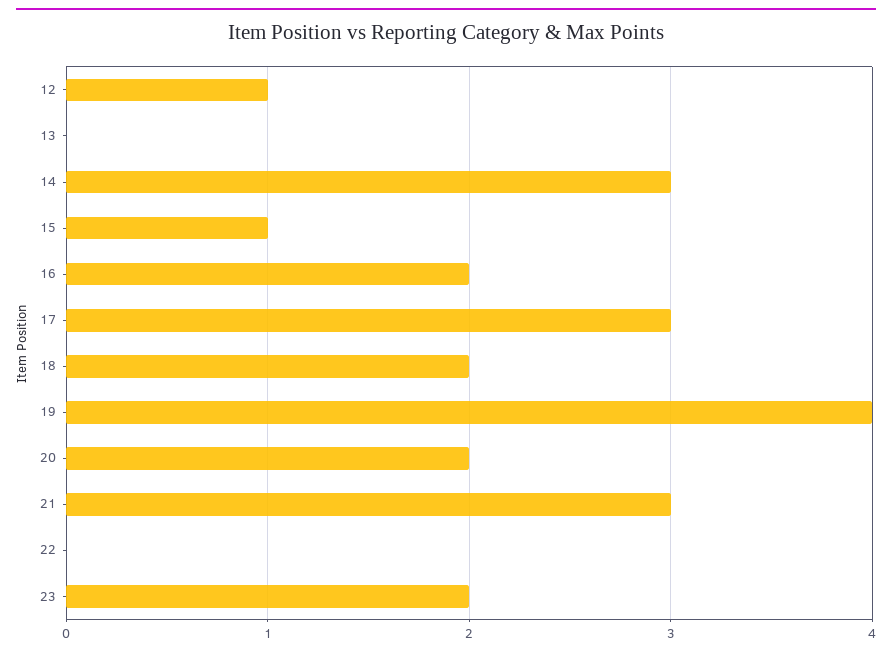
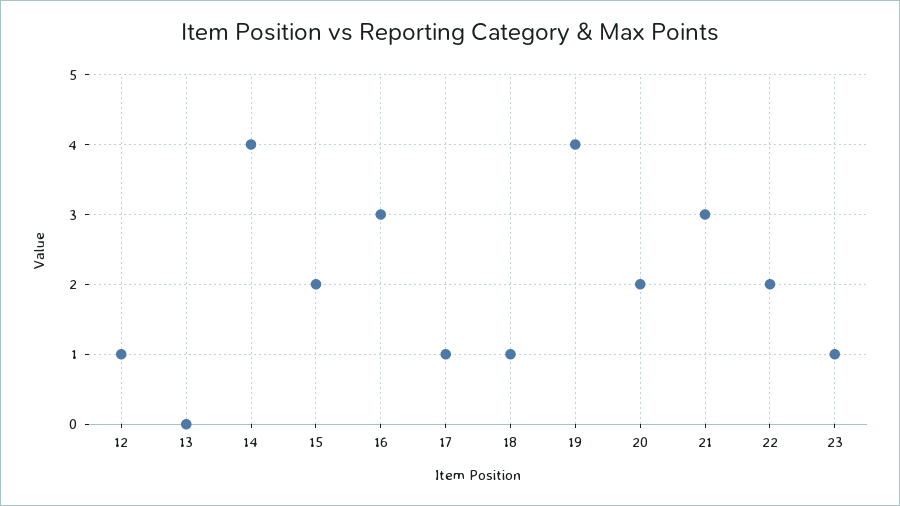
14: 3 -> 4
15: 1 -> 2
16: 2 -> 3
17: 3 -> 1
18: 2 -> 1
22: 0 -> 2
23: 2 -> 1

